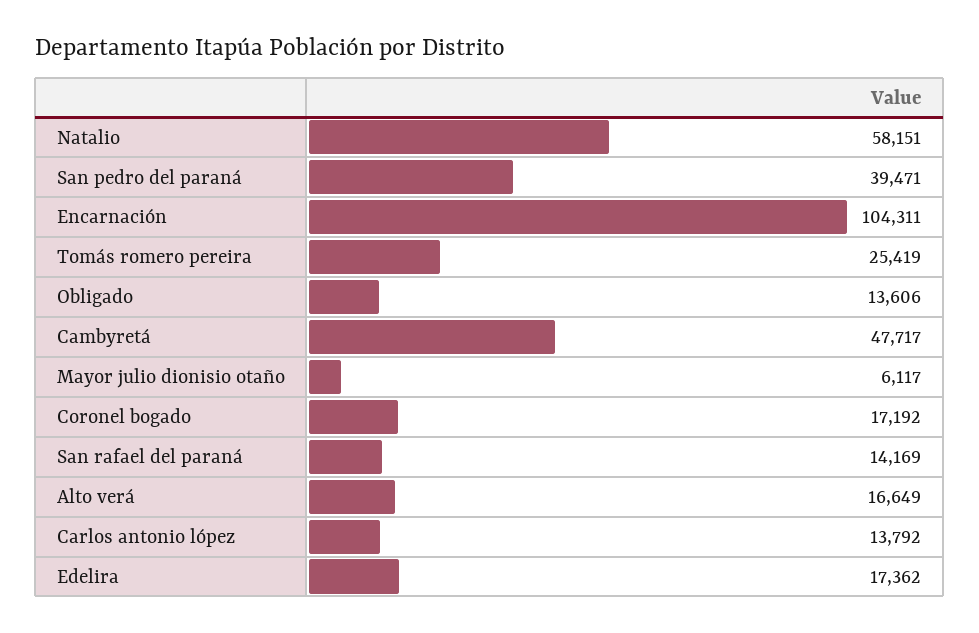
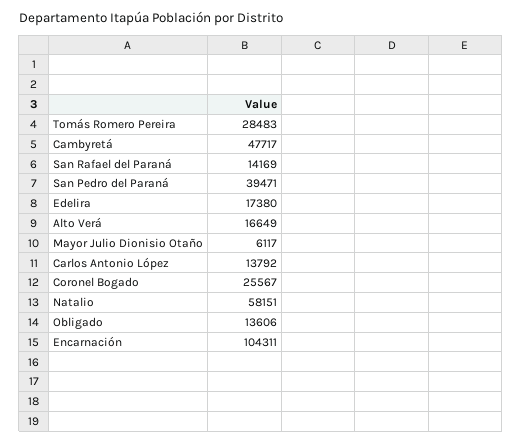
Tomás romero pereira: 25419 -> 28483
Coronel bogado: 17192 -> 25567
Edelira: 17362 -> 17380

